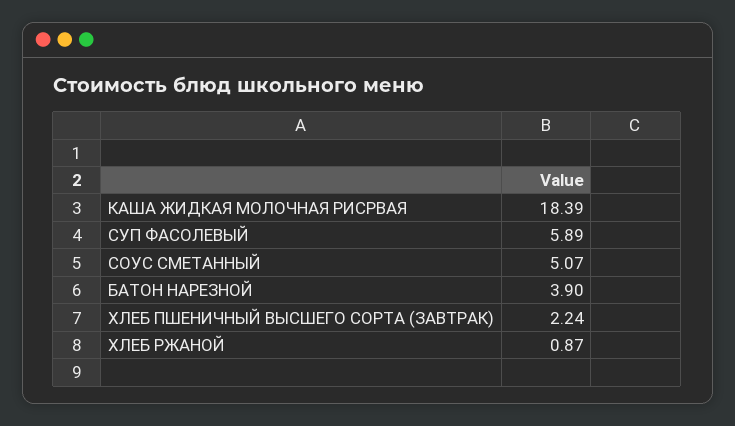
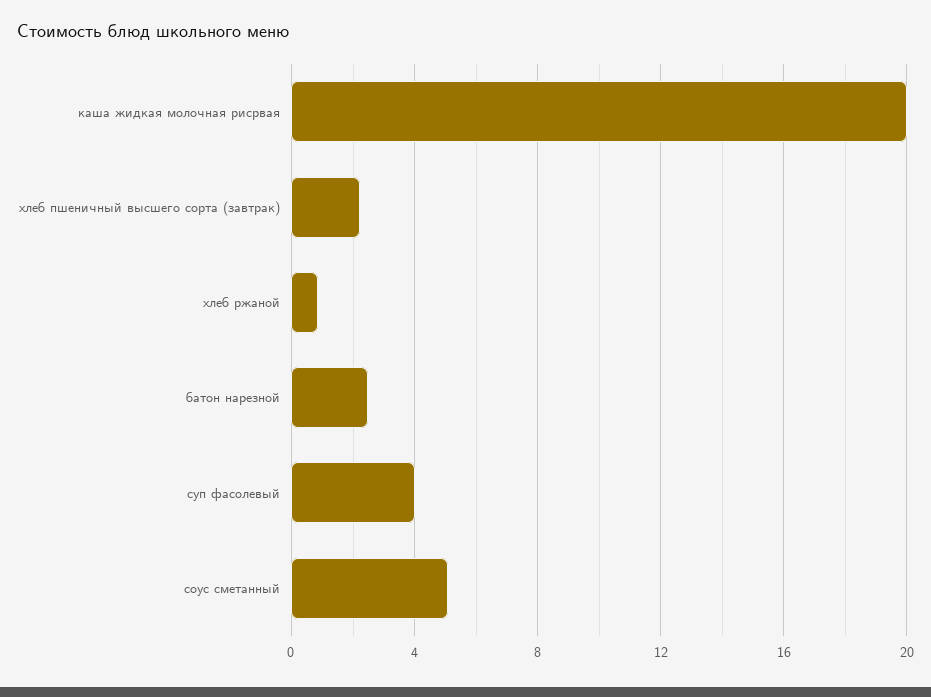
КАША ЖИДКАЯ МОЛОЧНАЯ РИСРВАЯ: 18.39 -> 20
СУП ФАСОЛЕВЫЙ: 5.89 -> 4
БАТОН НАРЕЗНОЙ: 3.9 -> 2.5

